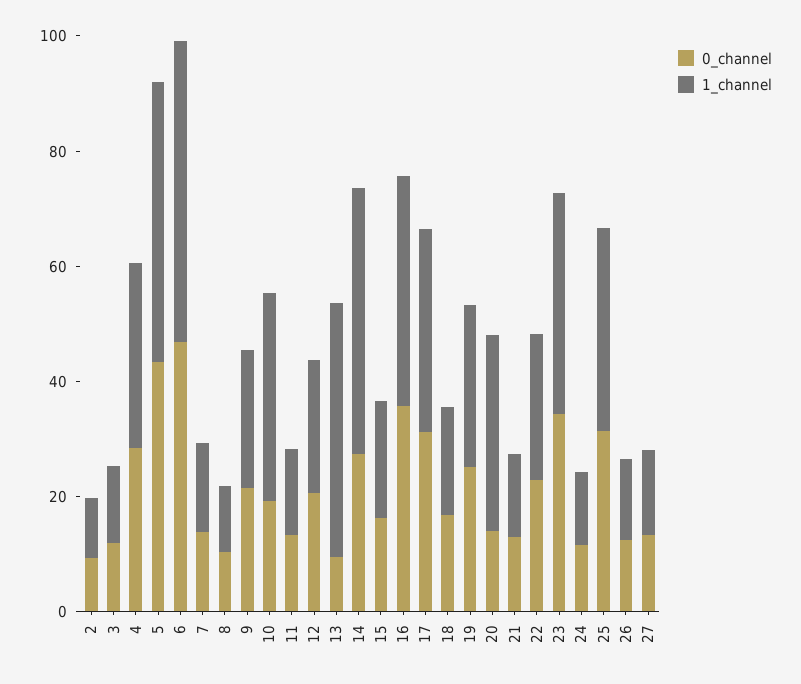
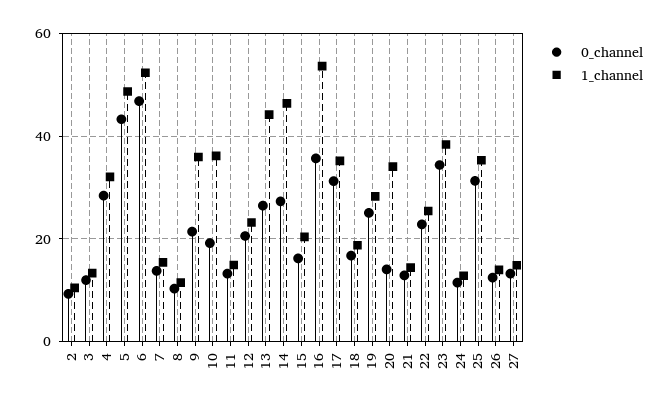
1_channel, 9: 25 -> 36
0_channel, 13: 10 -> 26
1_channel, 16: 40 -> 54

